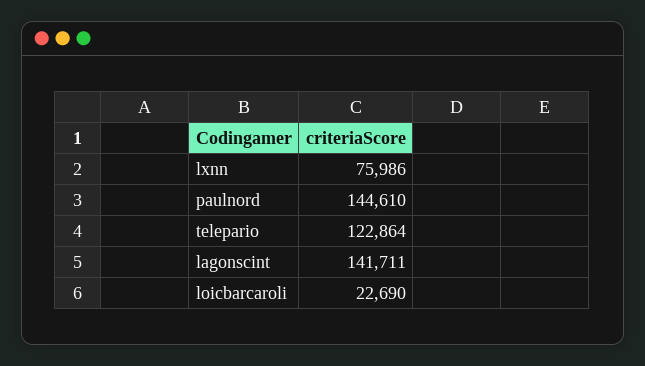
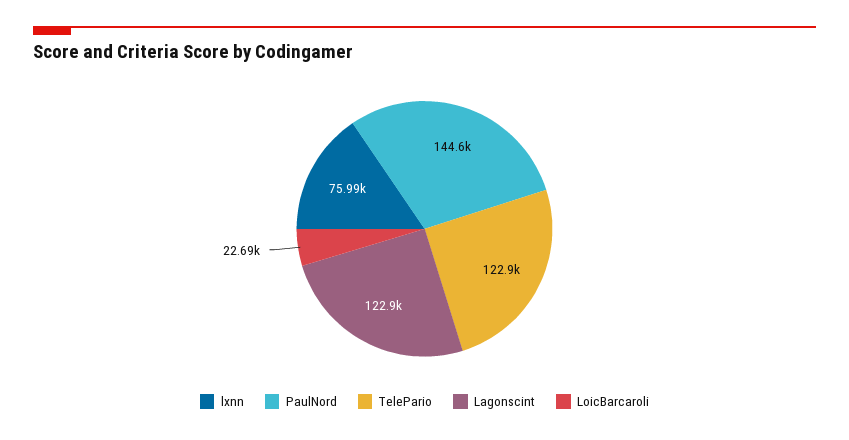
lagonscint: 141711 -> 122900

